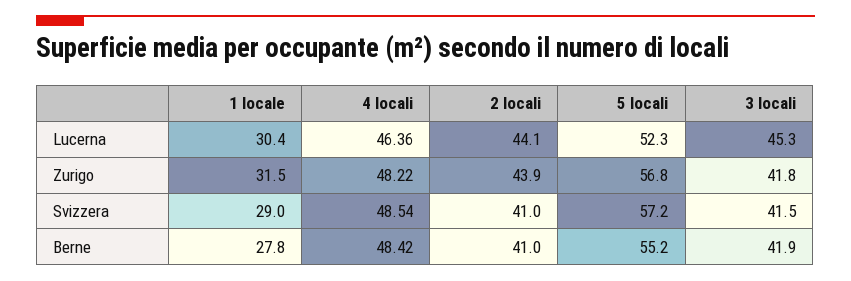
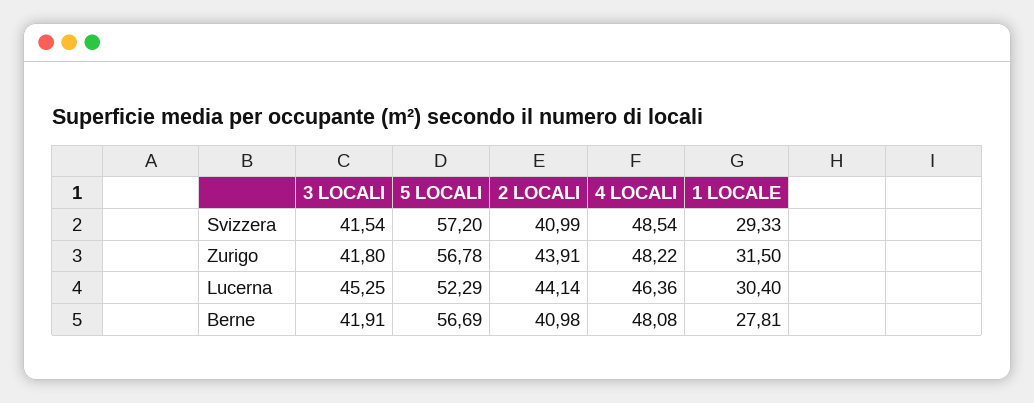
1 locale, Svizzera: 29 -> 29.33
4 locali, Berne: 48.42 -> 48.08
5 locali, Berne: 55.2 -> 56.69

